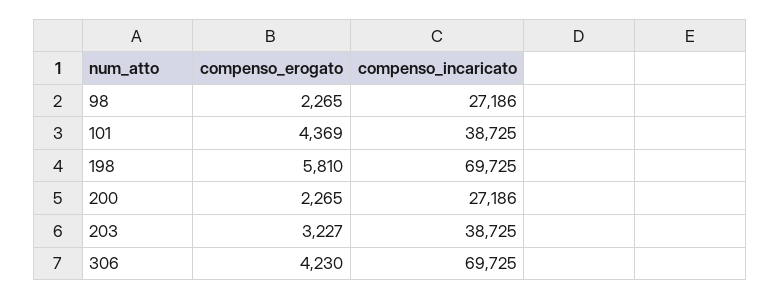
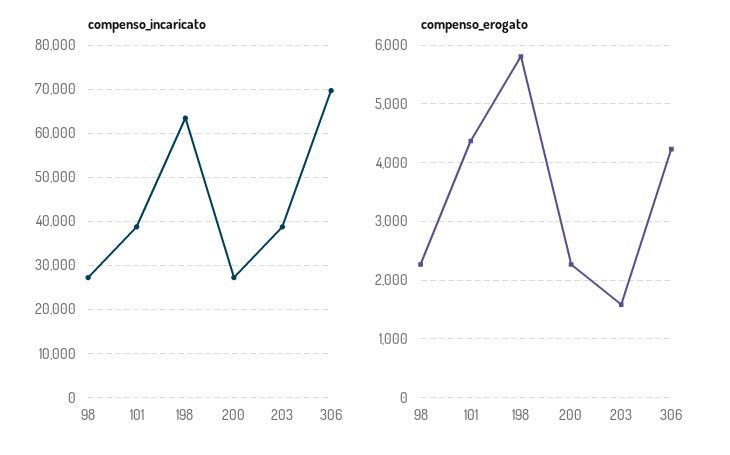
compenso_incaricato, 198: 69725 -> 64000
compenso_erogato, 203: 3227 -> 1600

